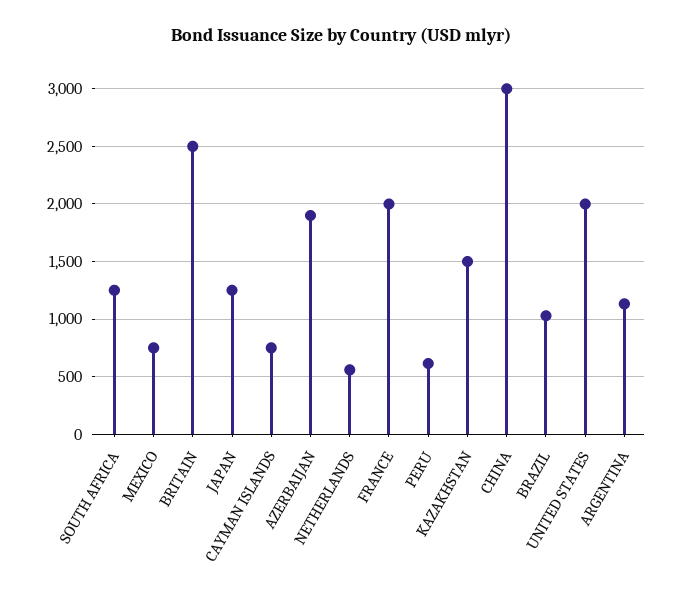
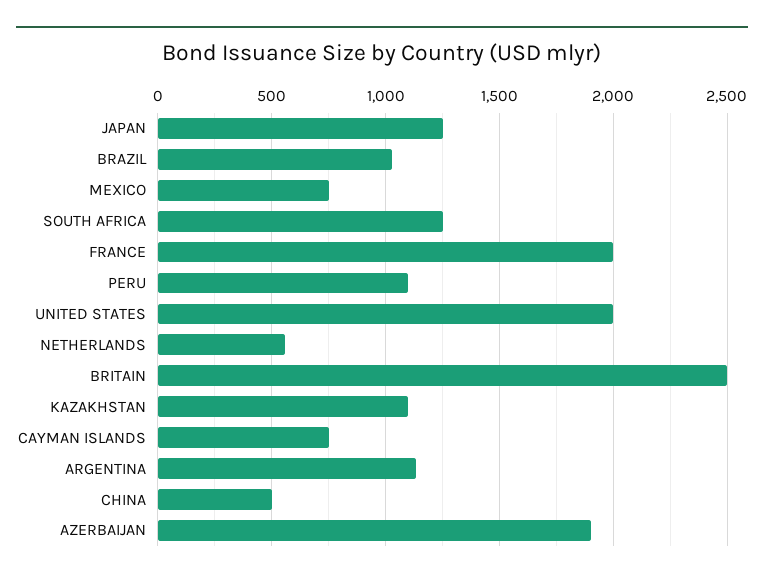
PERU: 600 -> 1100
KAZAKHSTAN: 1500 -> 1100
CHINA: 3000 -> 500

